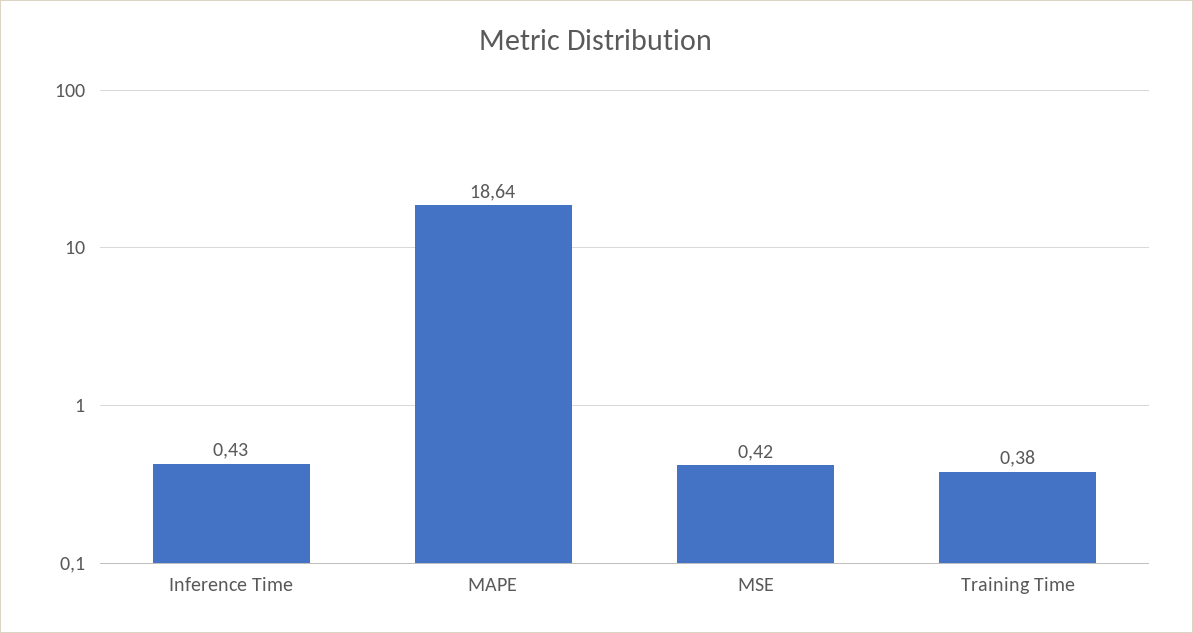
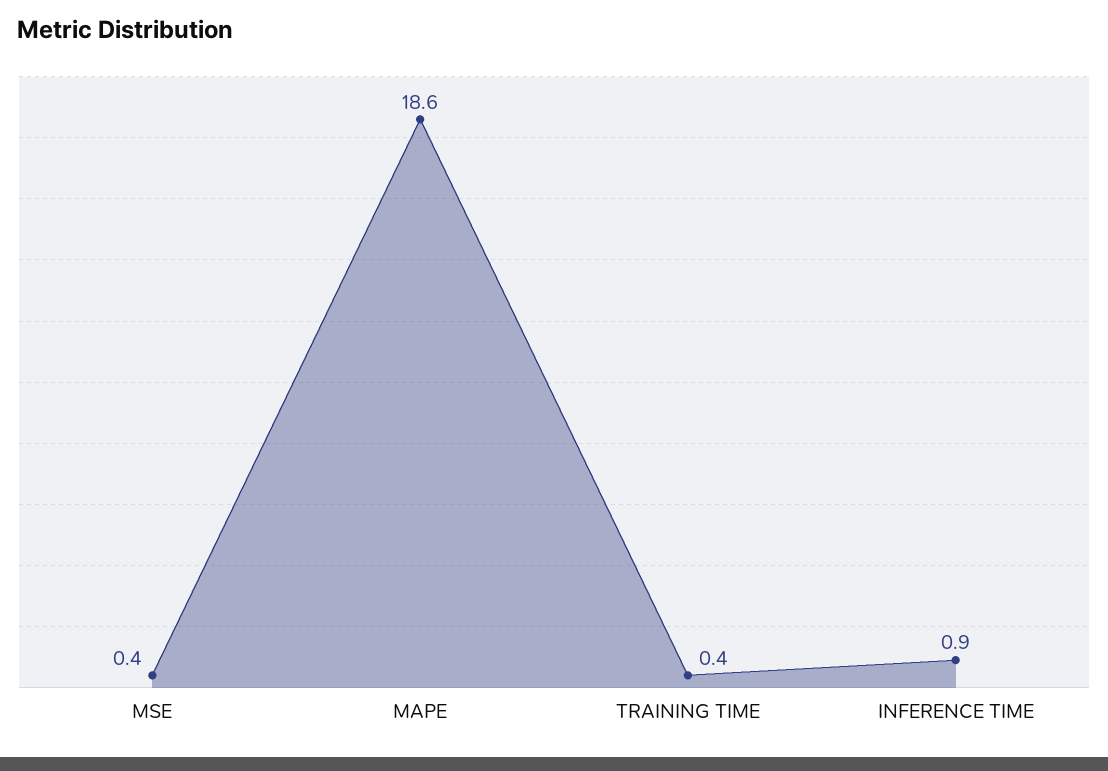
Inference Time: 0.43 -> 0.9

